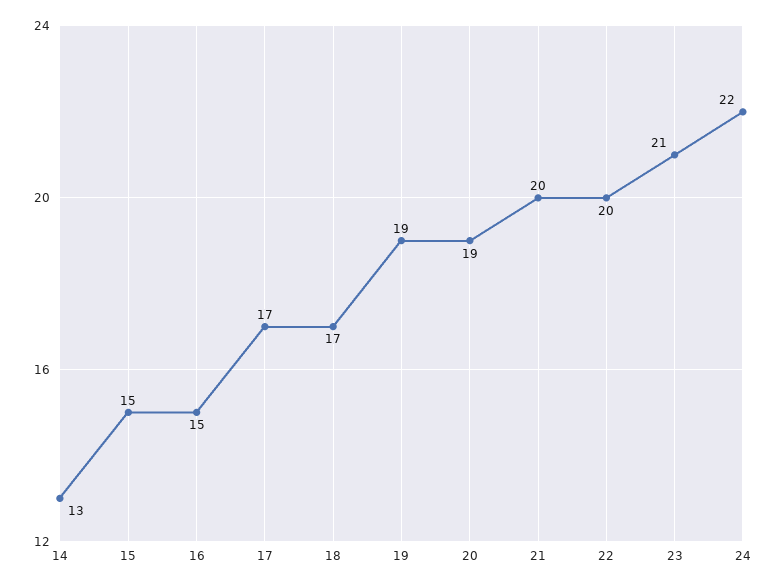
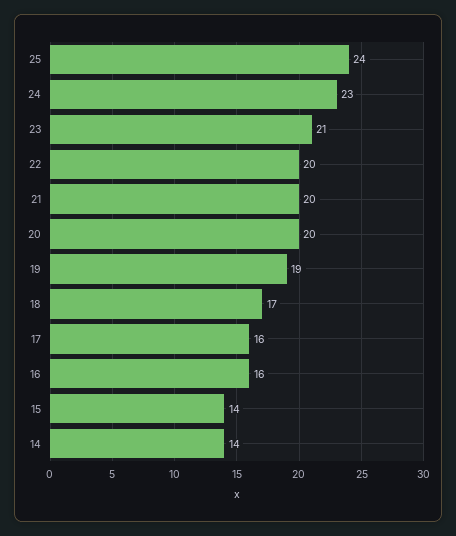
14: 13 -> 14
15: 15 -> 14
16: 15 -> 16
17: 17 -> 16
20: 19 -> 20
24: 22 -> 23
25: none -> 24

